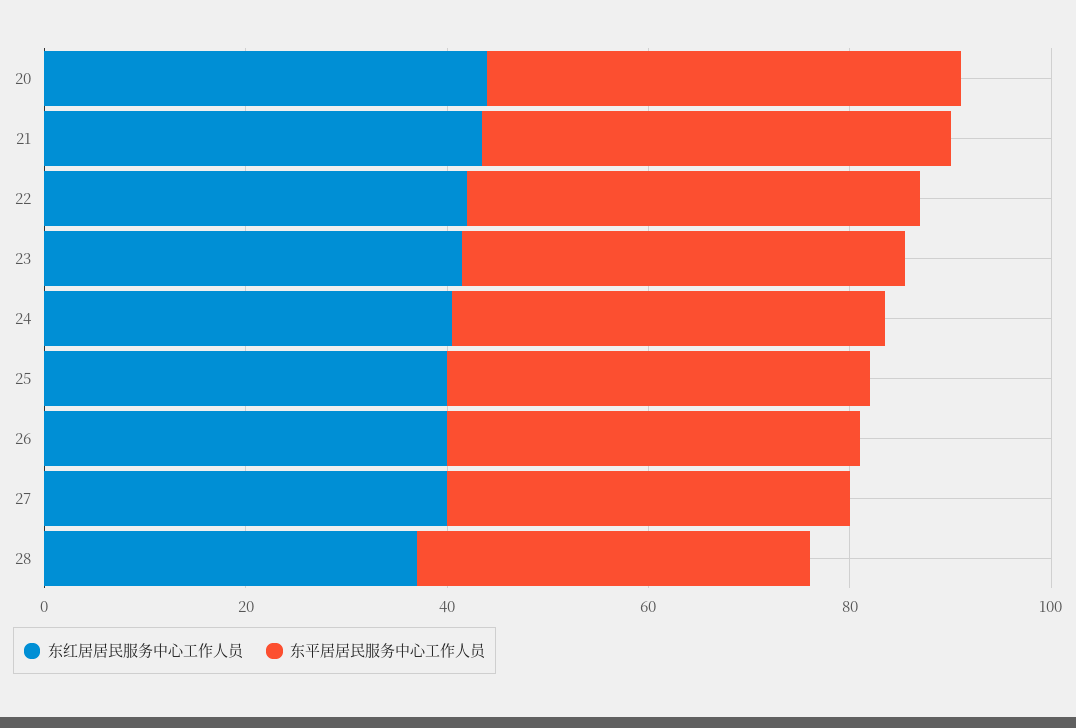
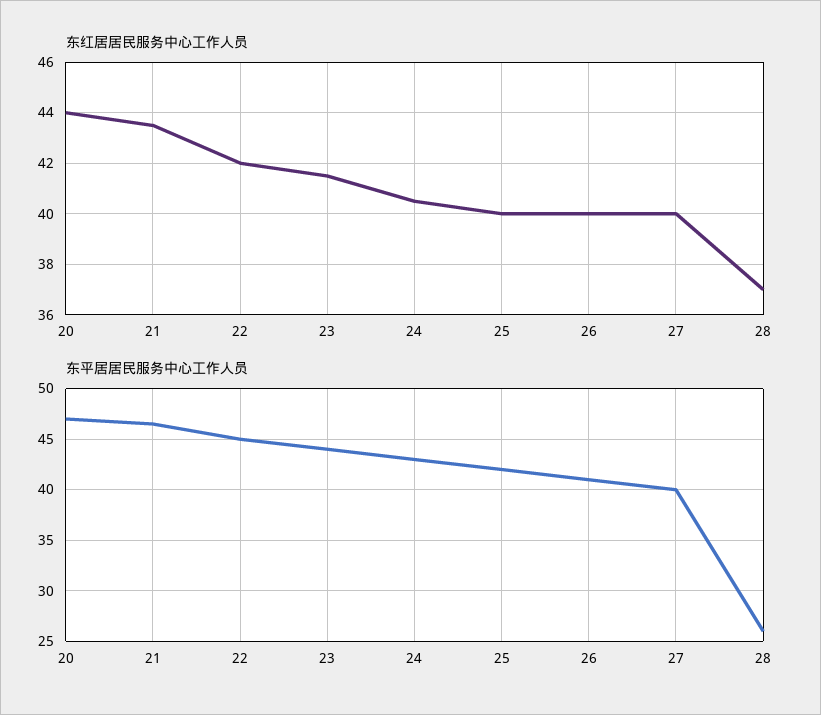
东平居居民服务中心工作人员, 28: 40 -> 26

